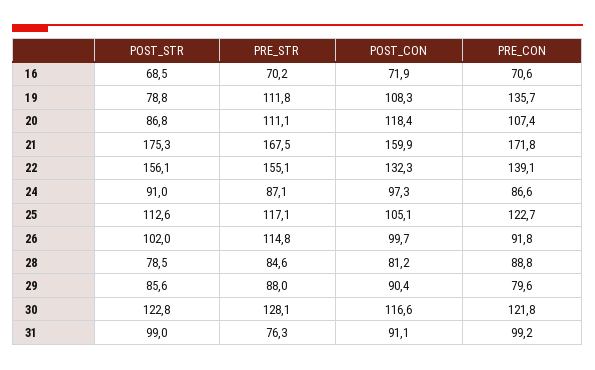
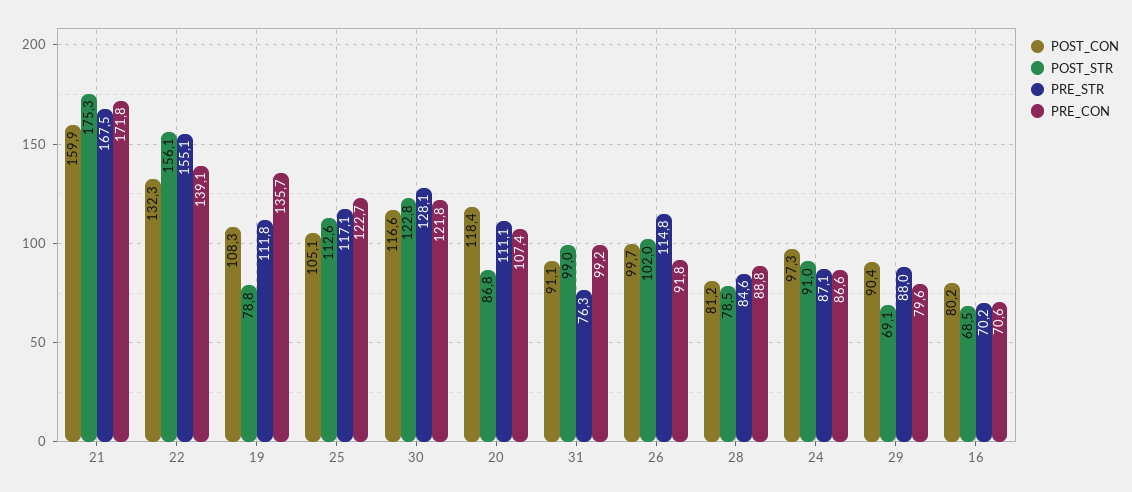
POST_CON, 16: 71.9 -> 80.2
POST_STR, 29: 85.6 -> 69.1

